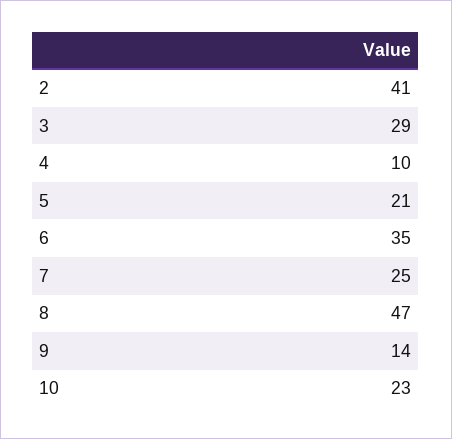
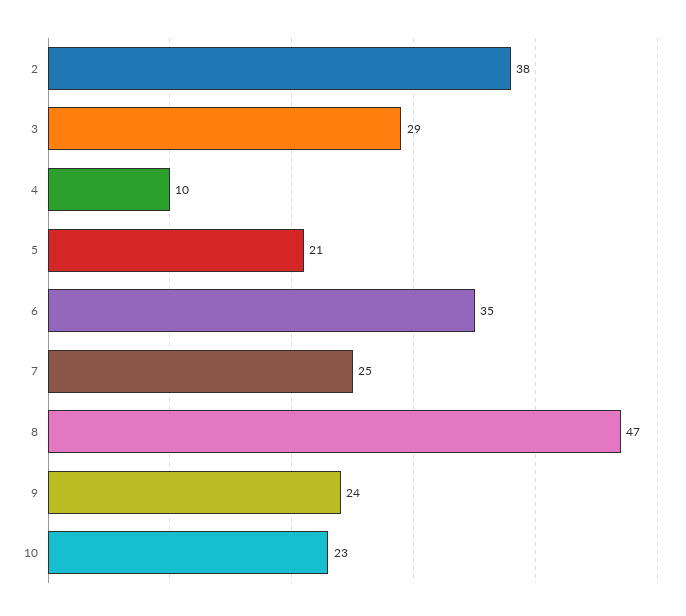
2: 41 -> 38
9: 14 -> 24

